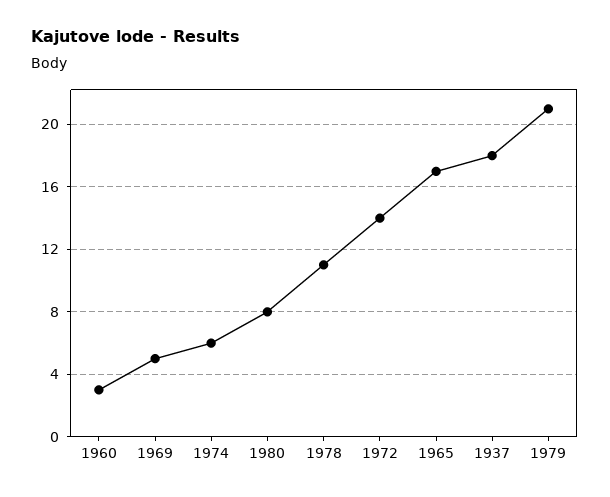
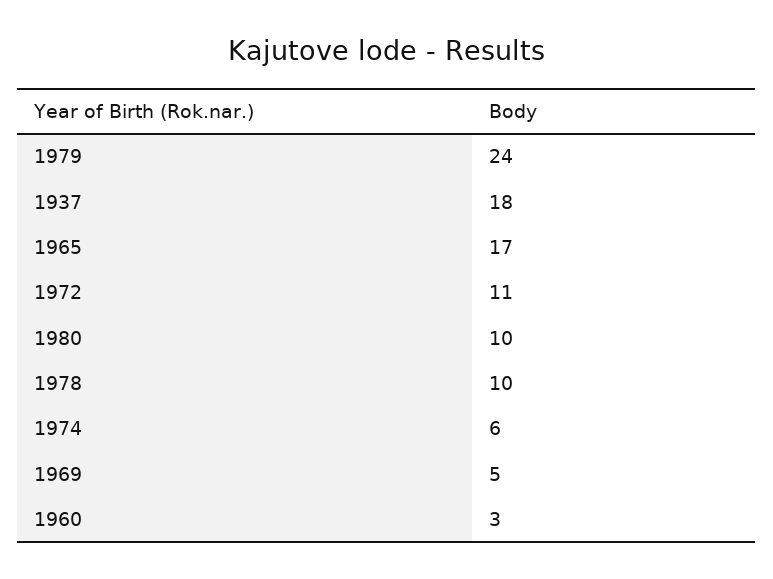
1980: 8 -> 10
1978: 11 -> 10
1972: 14 -> 11
1979: 21 -> 24

